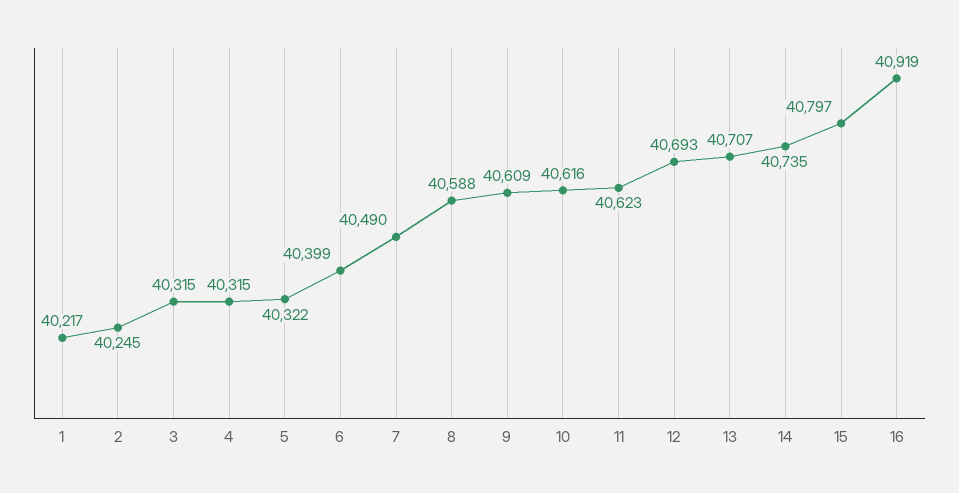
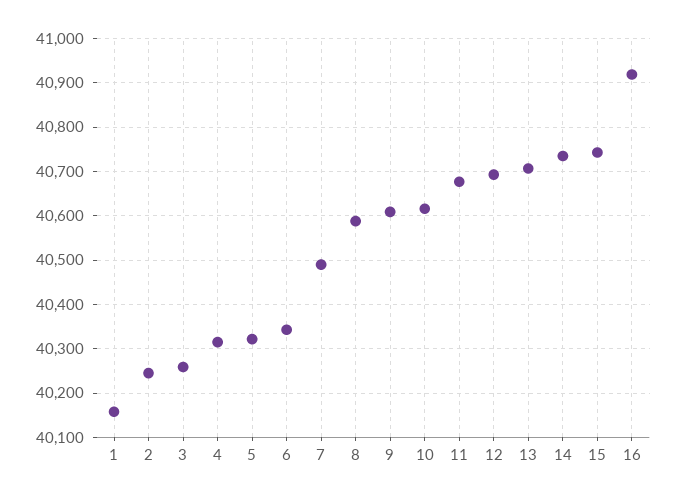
1: 40217 -> 40160
3: 40315 -> 40260
6: 40399 -> 40340
11: 40623 -> 40680
15: 40797 -> 40740

